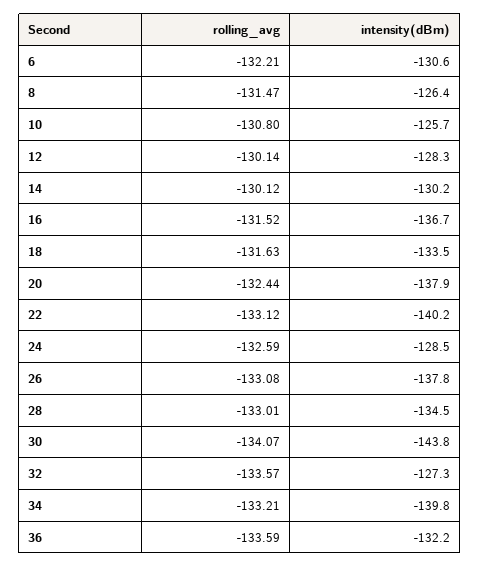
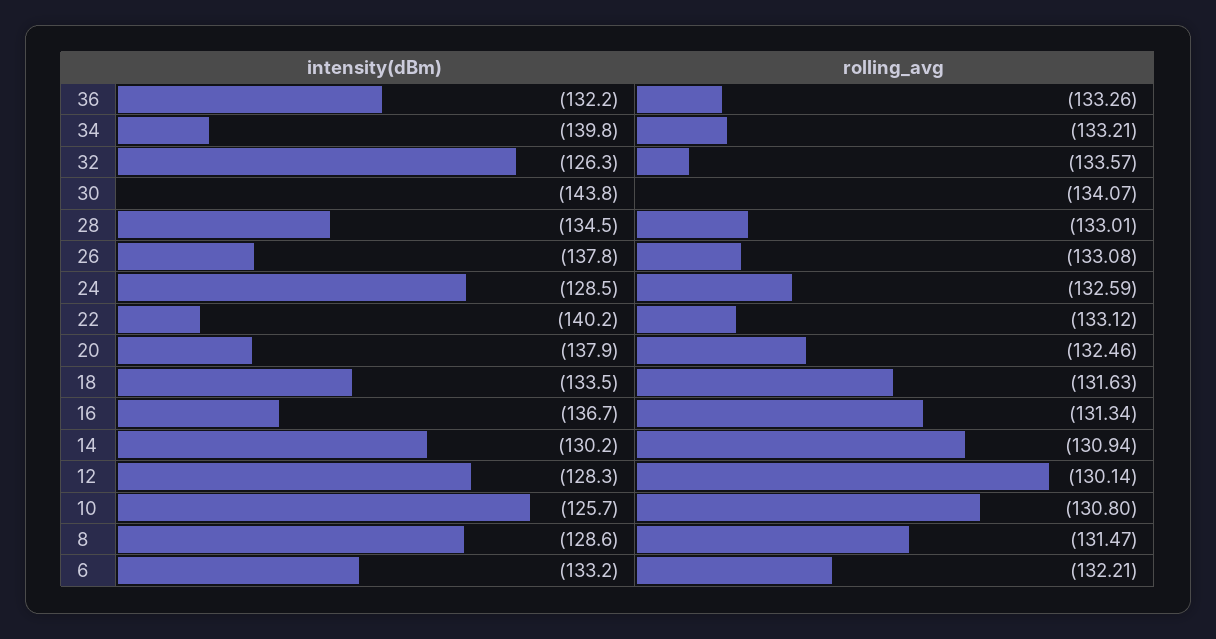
intensity(dBm), 6: -130.6 -> -133.2
intensity(dBm), 8: -126.4 -> -128.6
rolling_avg, 14: -130.12 -> -130.94
rolling_avg, 16: -131.52 -> -131.34
rolling_avg, 20: -132.44 -> -132.46
intensity(dBm), 32: -127.3 -> -126.3
rolling_avg, 36: -133.59 -> -133.26

